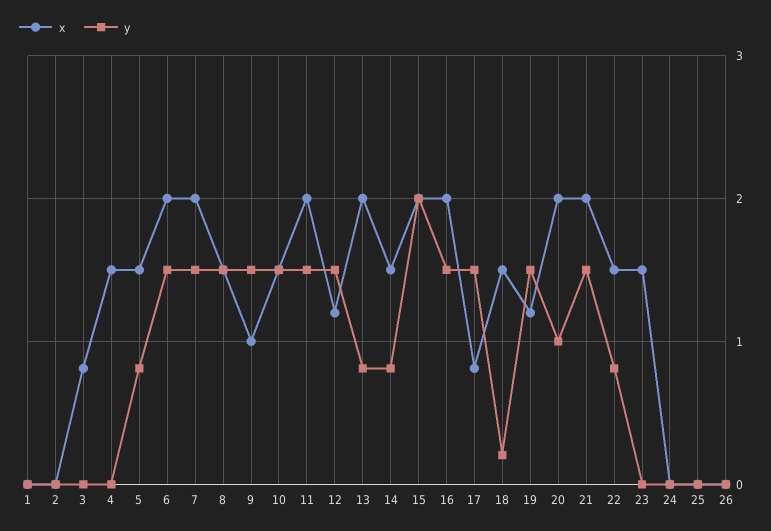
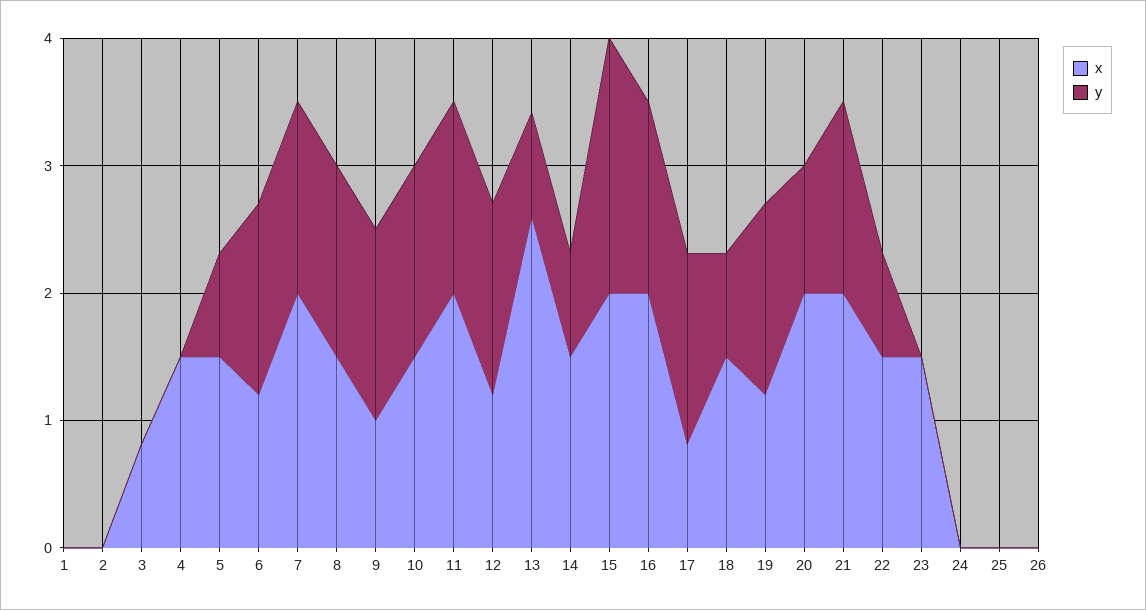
x, 6: 2 -> 1.2
x, 13: 2 -> 2.6
y, 18: 0.2 -> 0.8

